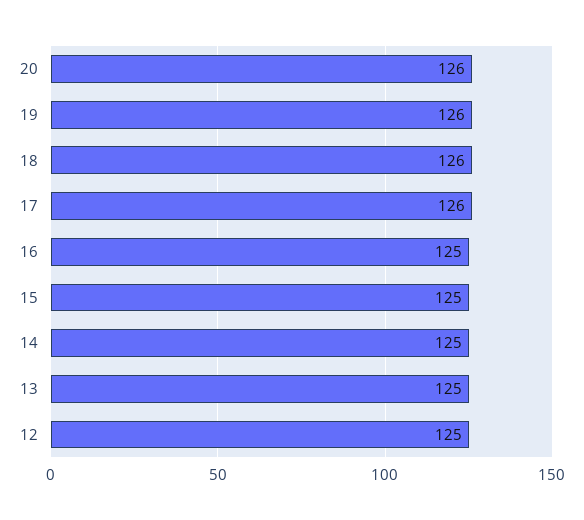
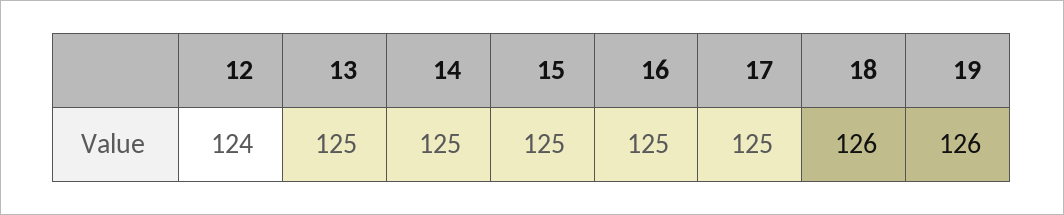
20: 126 -> none
17: 126 -> 125
12: 125 -> 124

